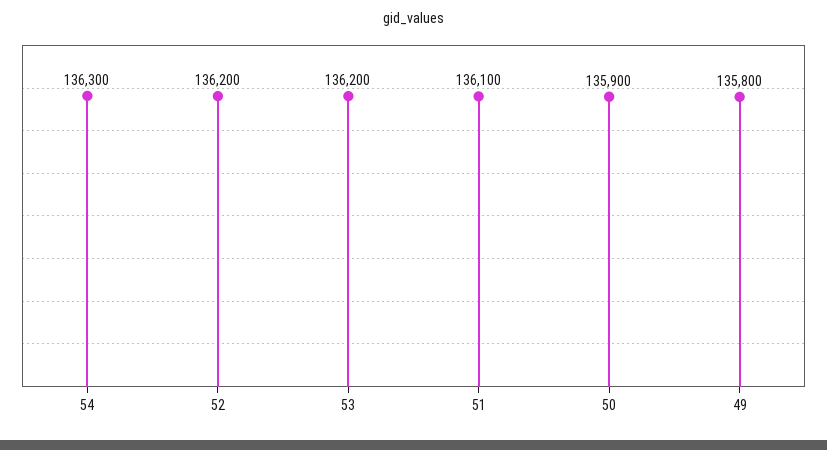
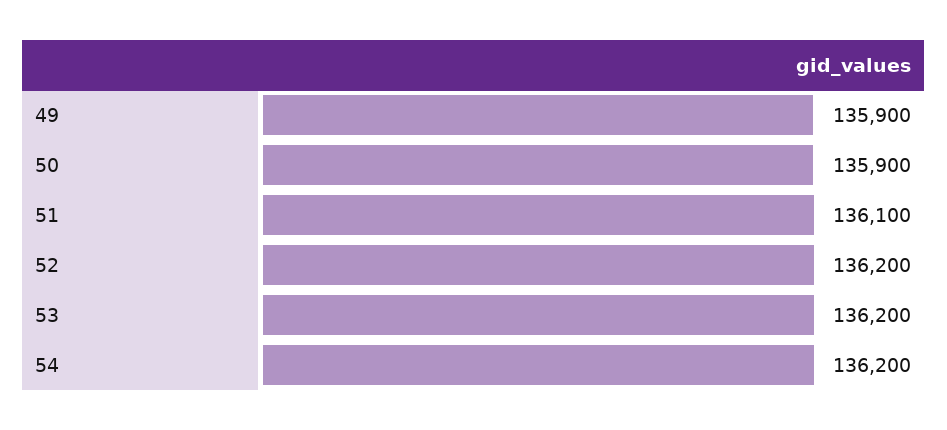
54: 136300 -> 136200
49: 135800 -> 135900

